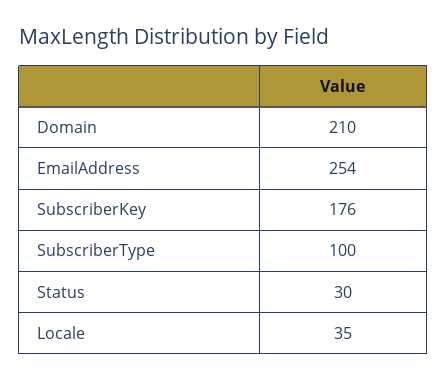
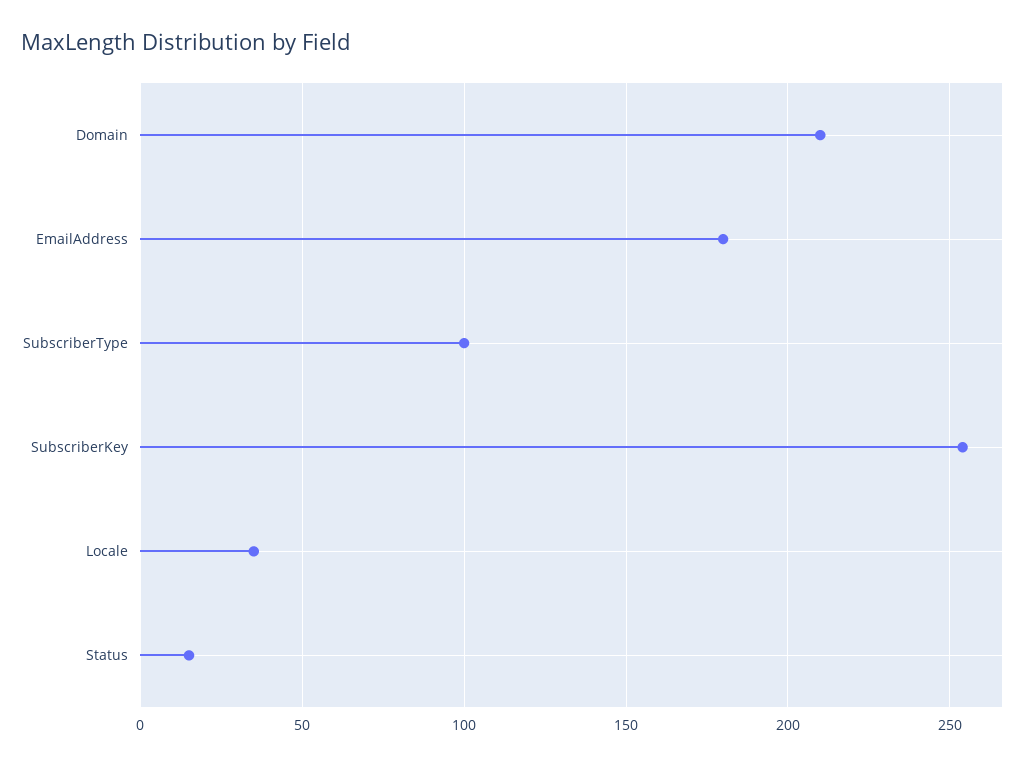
EmailAddress: 254 -> 180
SubscriberKey: 176 -> 255
Status: 30 -> 15

